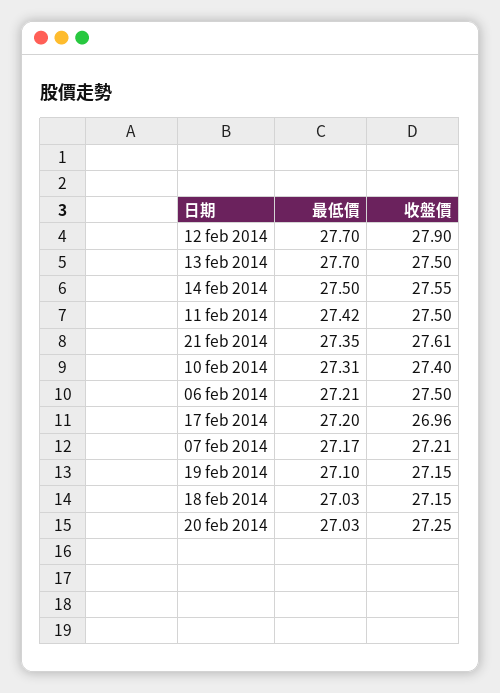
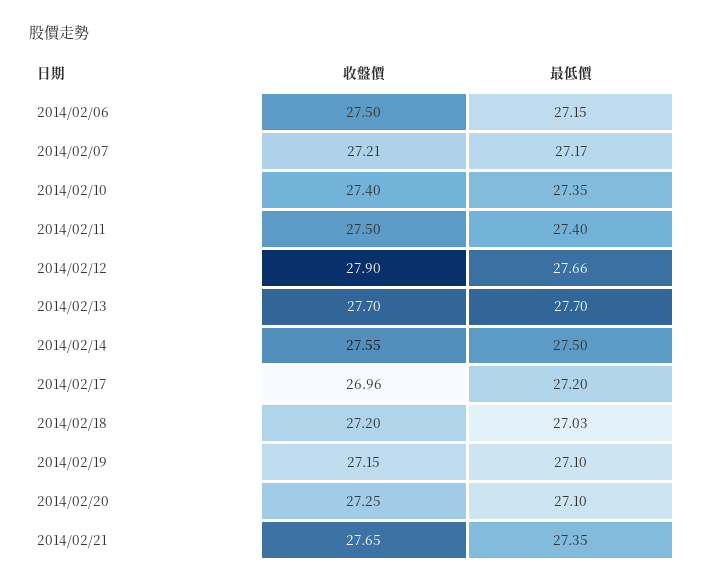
最低價, 12 feb 2014: 27.7 -> 27.66
收盤價, 13 feb 2014: 27.5 -> 27.7
最低價, 11 feb 2014: 27.42 -> 27.4
收盤價, 21 feb 2014: 27.61 -> 27.65
最低價, 10 feb 2014: 27.31 -> 27.35
最低價, 06 feb 2014: 27.21 -> 27.15
收盤價, 18 feb 2014: 27.15 -> 27.2
最低價, 20 feb 2014: 27.03 -> 27.1

